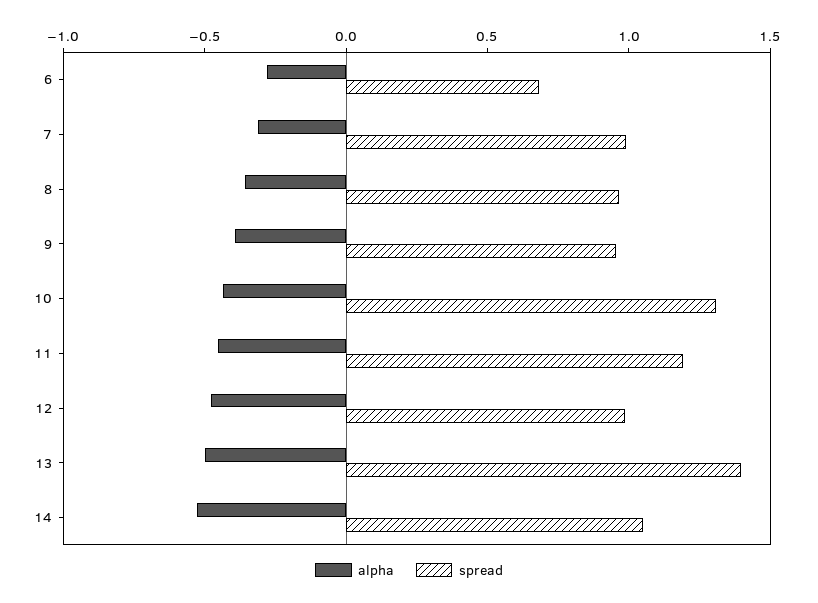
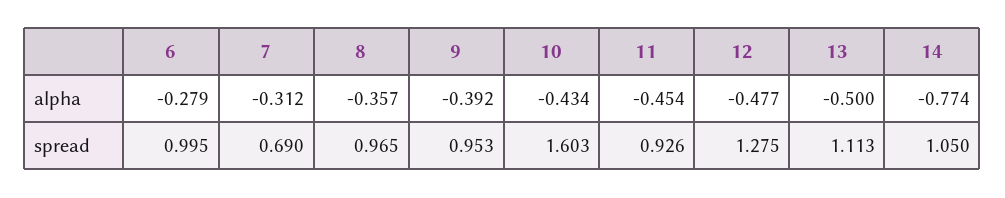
spread, 6: 0.7 -> 0.995
spread, 7: 1 -> 0.69
spread, 10: 1.3 -> 1.603
spread, 11: 1.2 -> 0.926
spread, 12: 1 -> 1.275
spread, 13: 1.4 -> 1.113
alpha, 14: -0.5 -> -0.774

